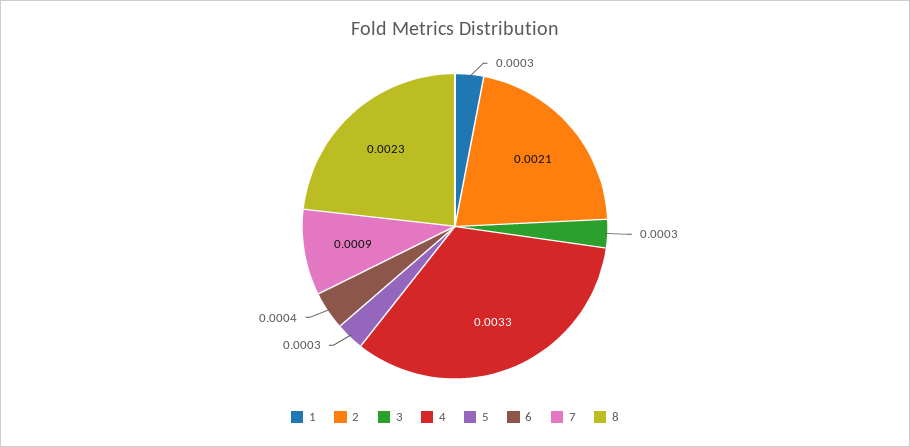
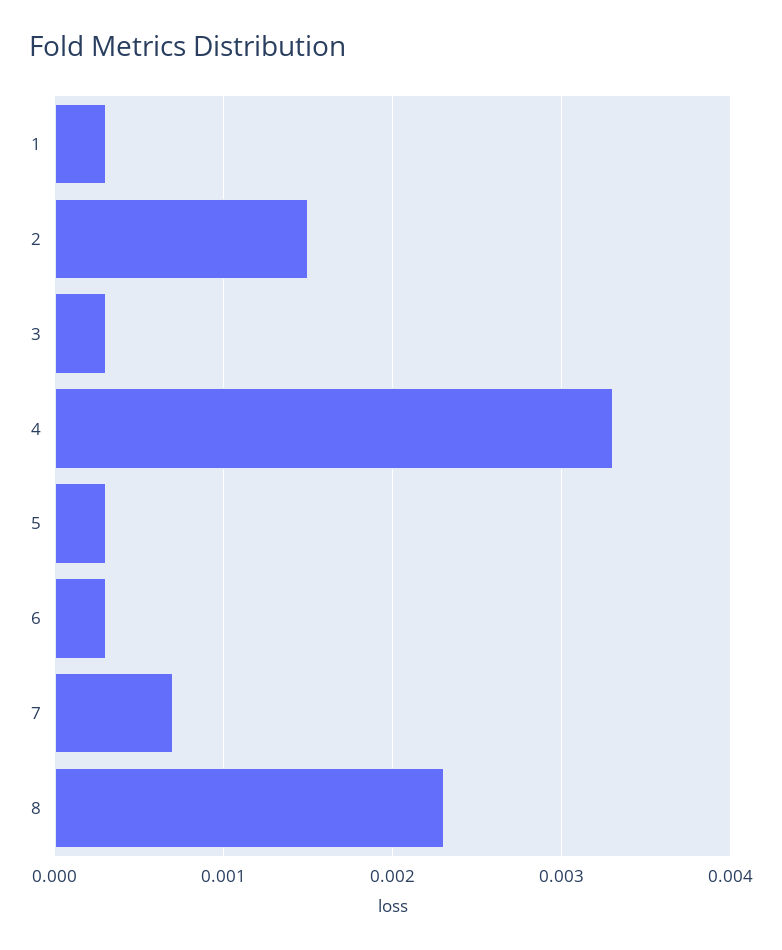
2: 0.0021 -> 0.0015
6: 0.0004 -> 0.0003
7: 0.0009 -> 0.0007

